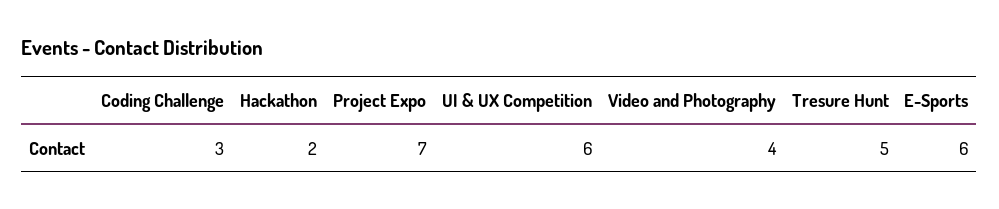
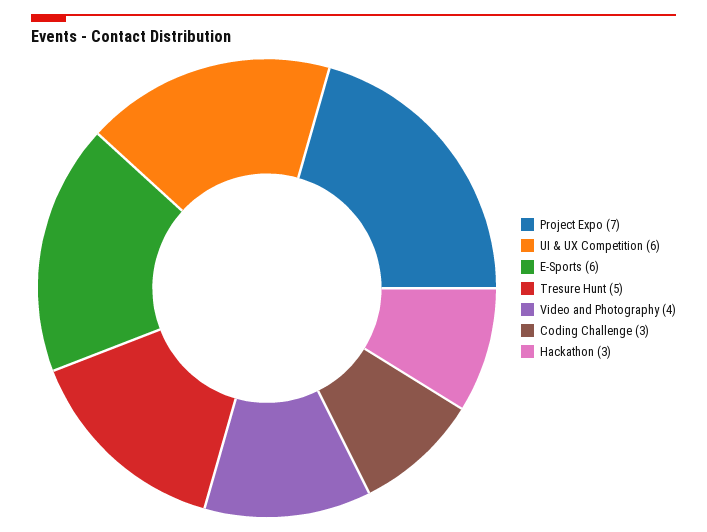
Hackathon: 2 -> 3

